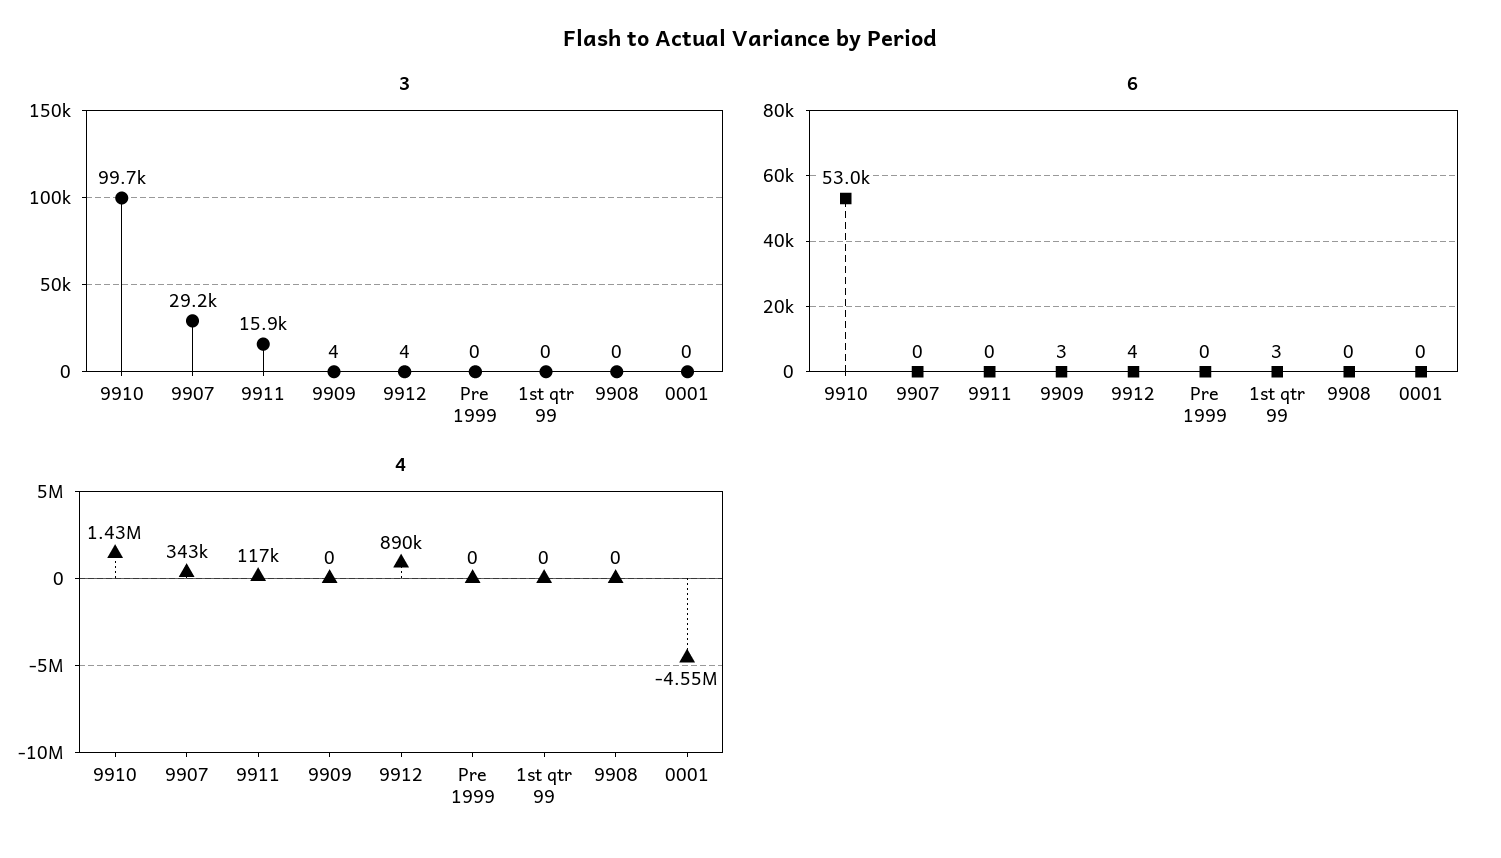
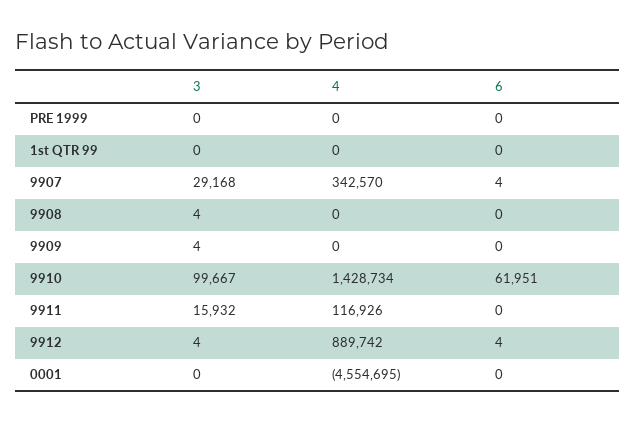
3, 9908: 0 -> 4
6, 9910: 53000 -> 61951
6, 9907: 0 -> 4
6, 9909: 3 -> 0
6, 1st qtr 99: 3 -> 0

